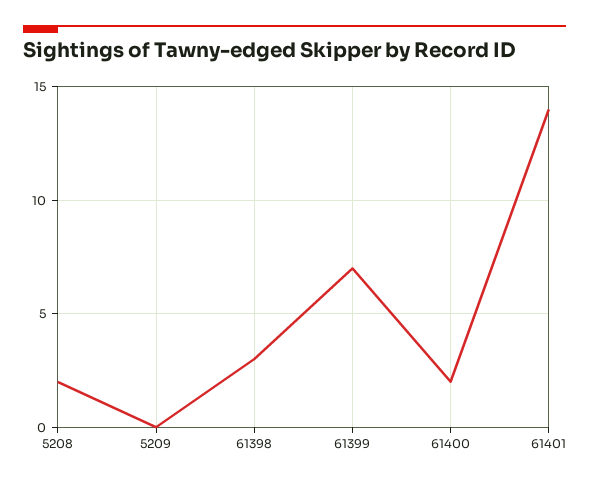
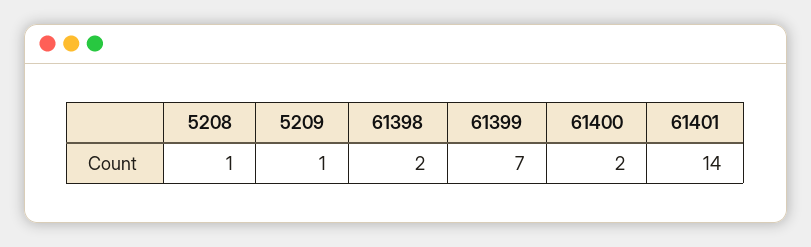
5208: 2 -> 1
5209: 0 -> 1
61398: 3 -> 2

